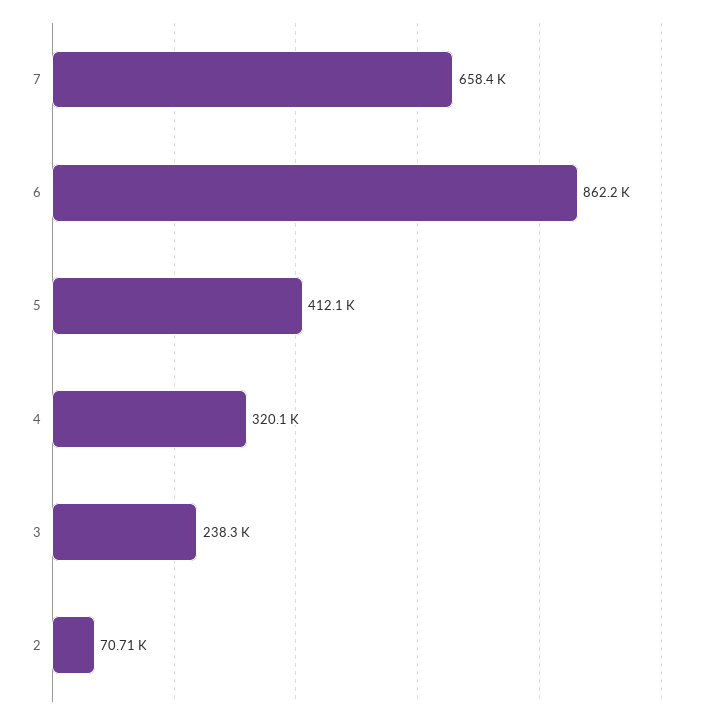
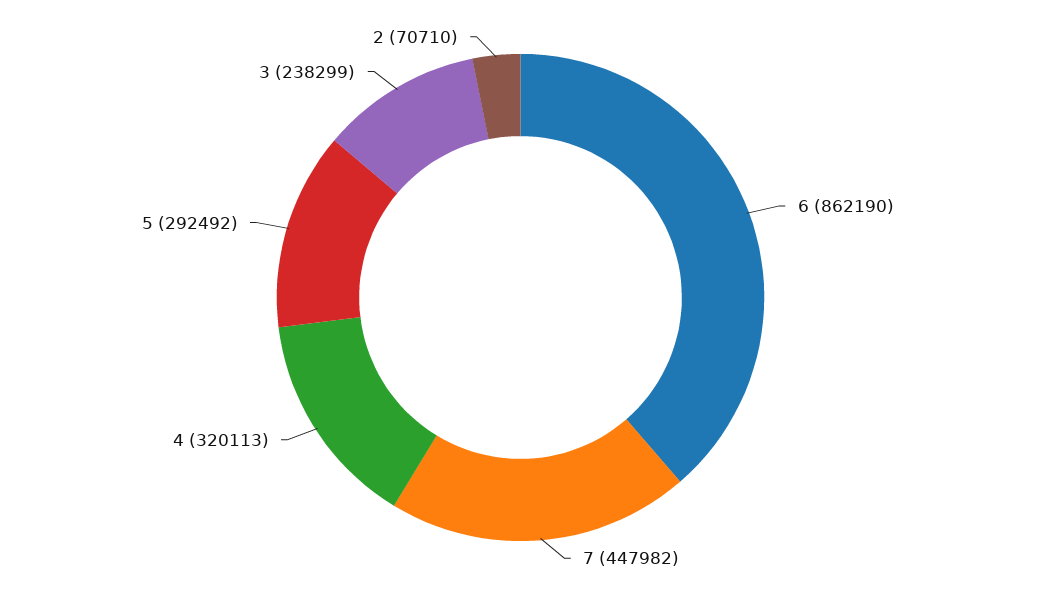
7: 658400 -> 447982
5: 412100 -> 292492

